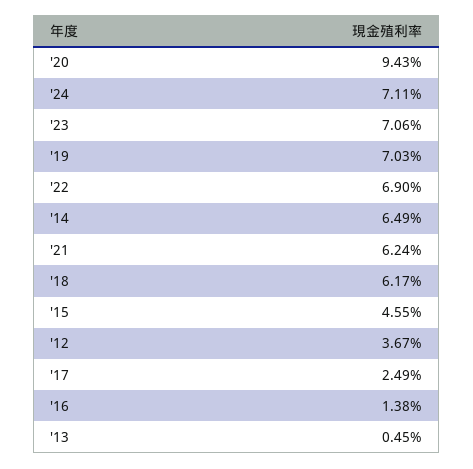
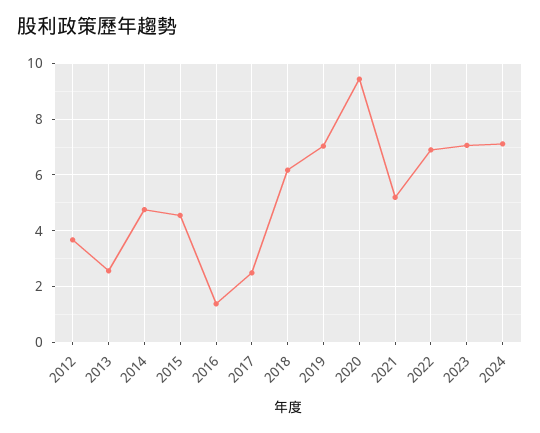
'14: 6.49 -> 4.75
'21: 6.24 -> 5.25
'13: 0.45 -> 2.5

